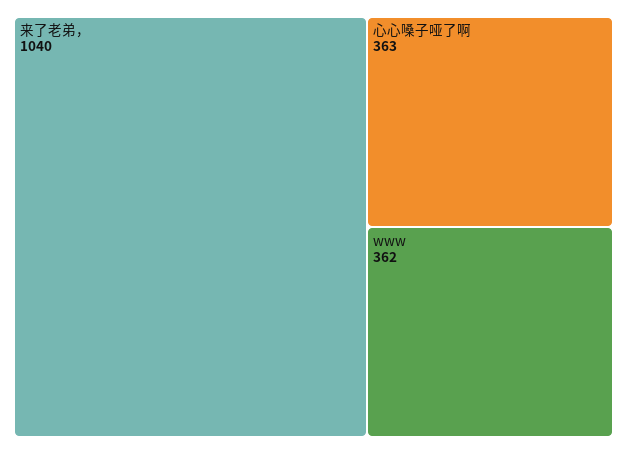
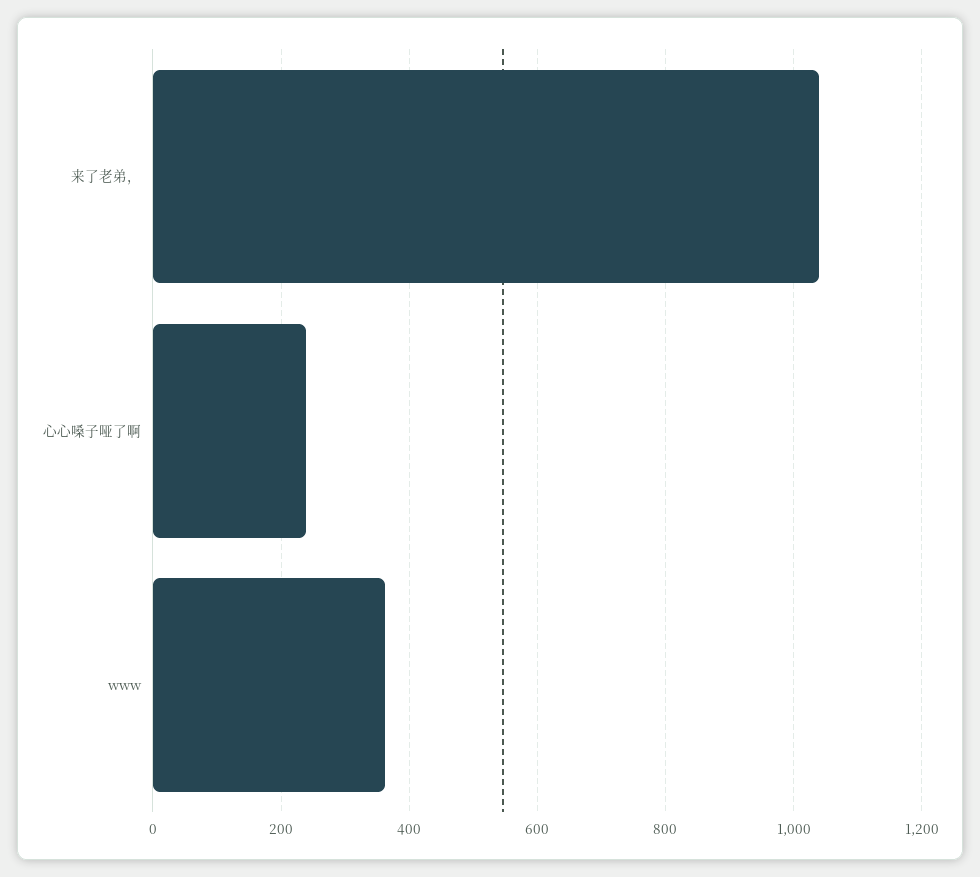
心心嗓子哑了啊: 363 -> 240

